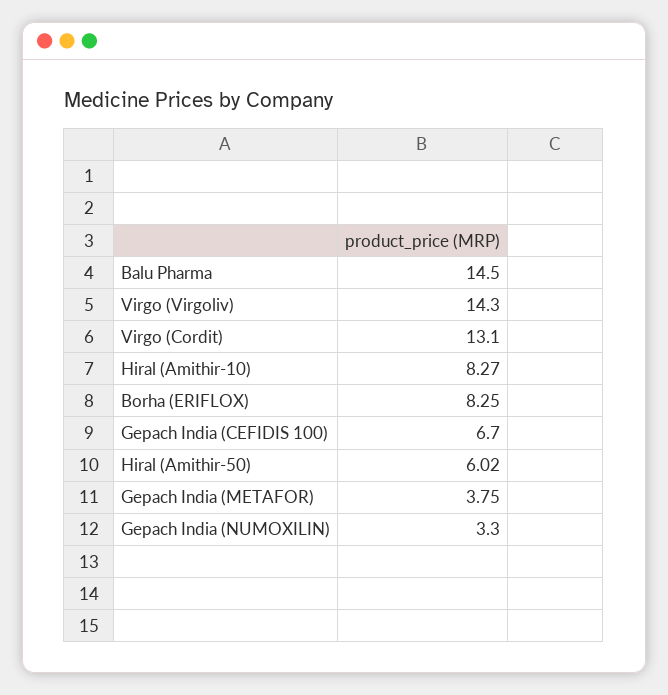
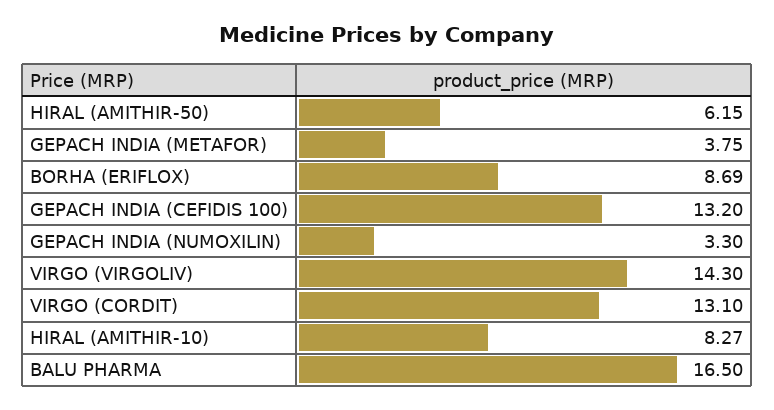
Balu Pharma: 14.5 -> 16.5
Borha (ERIFLOX): 8.25 -> 8.69
Gepach India (CEFIDIS 100): 6.7 -> 13.2
Hiral (Amithir-50): 6.02 -> 6.15

